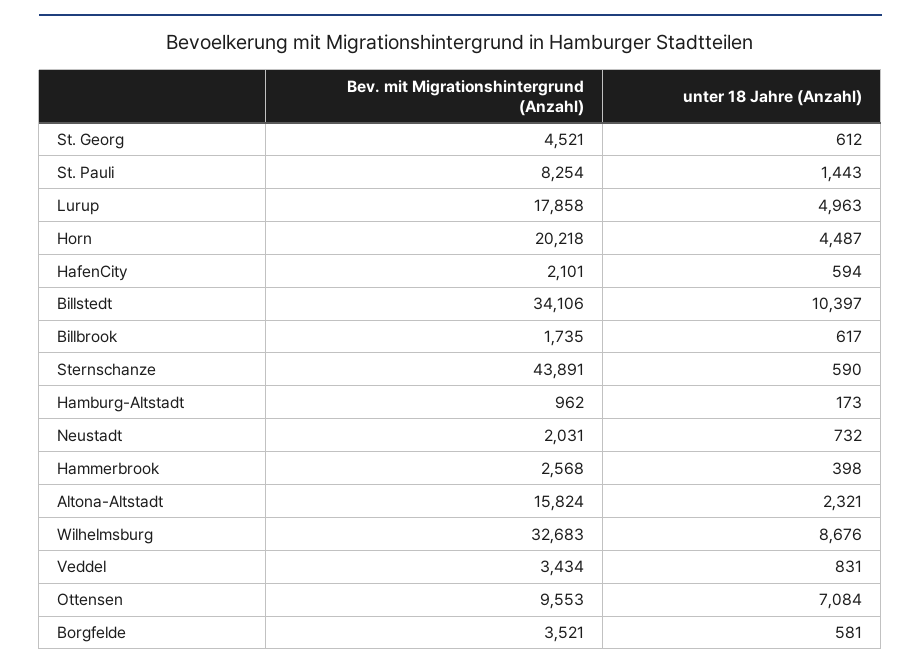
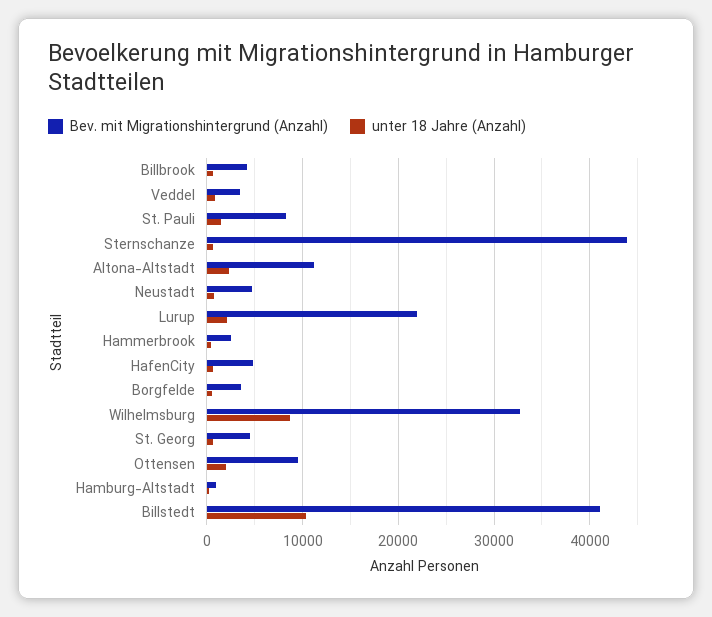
Bev. mit Migrationshintergrund (Anzahl), Lurup: 17858 -> 22000
unter 18 Jahre (Anzahl), Lurup: 4963 -> 2000
Bev. mit Migrationshintergrund (Anzahl), Horn: 20218 -> none
unter 18 Jahre (Anzahl), Horn: 4487 -> none
Bev. mit Migrationshintergrund (Anzahl), HafenCity: 2101 -> 5000
Bev. mit Migrationshintergrund (Anzahl), Billstedt: 34106 -> 41000
Bev. mit Migrationshintergrund (Anzahl), Billbrook: 1735 -> 4000
Bev. mit Migrationshintergrund (Anzahl), Neustadt: 2031 -> 5000
Bev. mit Migrationshintergrund (Anzahl), Altona-Altstadt: 15824 -> 11000
unter 18 Jahre (Anzahl), Ottensen: 7084 -> 2000

